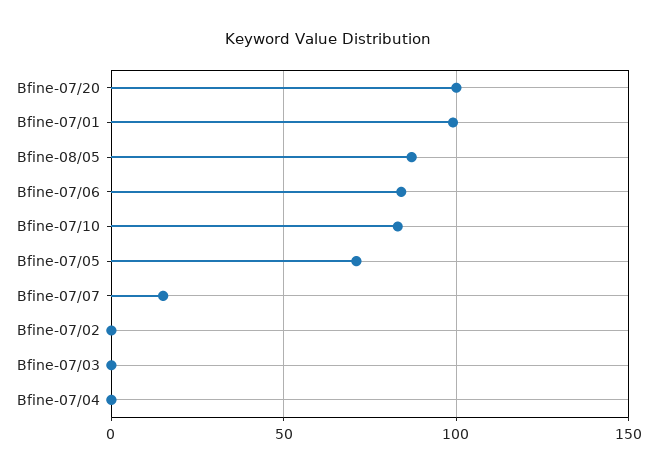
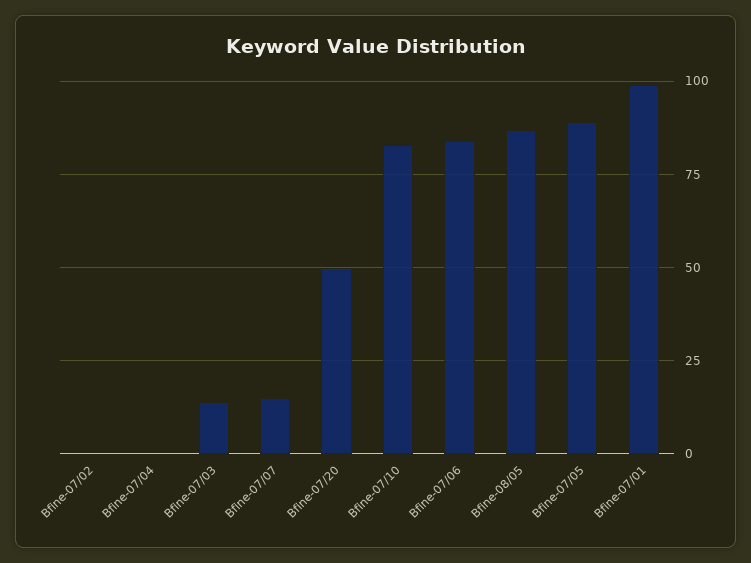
Bfine-07/20: 100 -> 50
Bfine-07/05: 70 -> 90
Bfine-07/03: 0 -> 15

